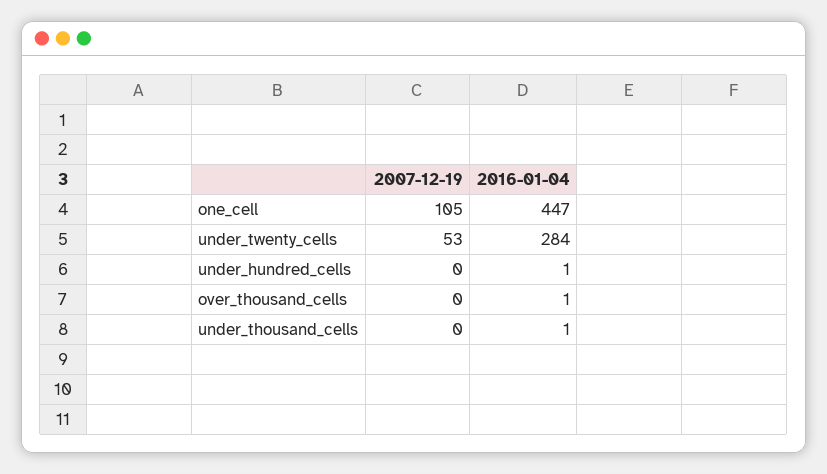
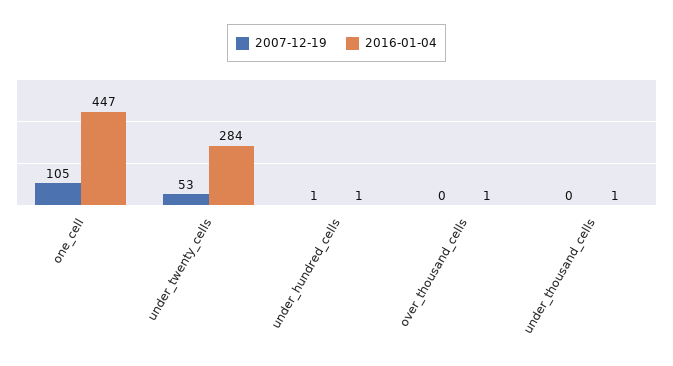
2007-12-19, under_hundred_cells: 0 -> 1

